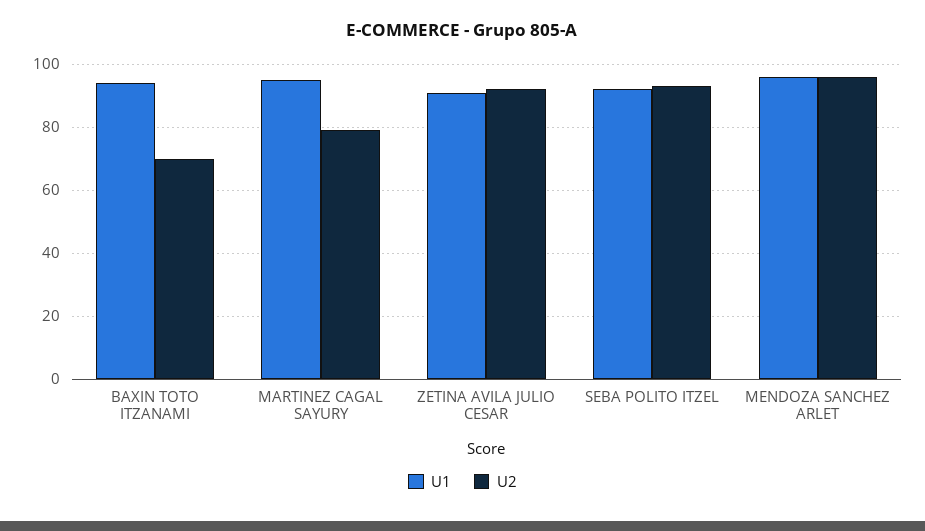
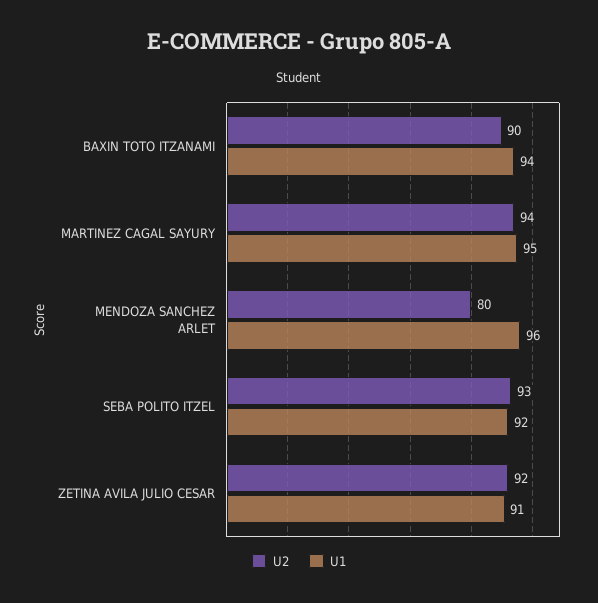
U2, BAXIN TOTO ITZANAMI: 70 -> 90
U2, MARTINEZ CAGAL SAYURY: 80 -> 94
U2, MENDOZA SANCHEZ ARLET: 95 -> 80

